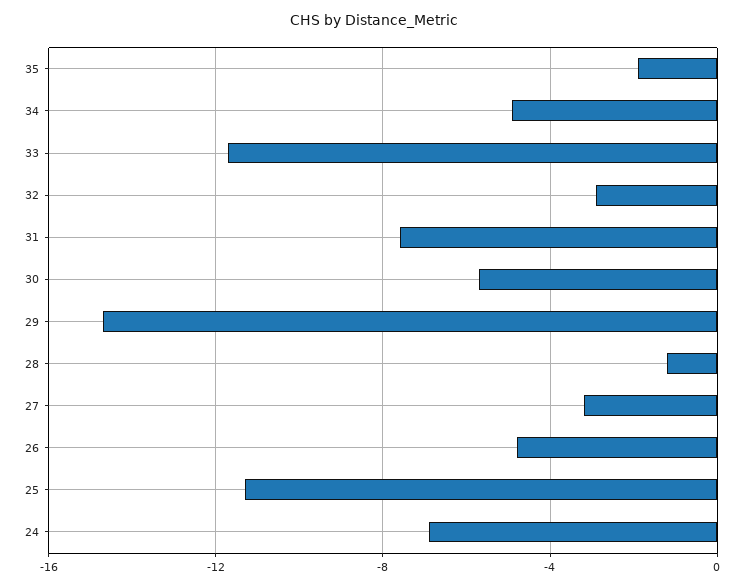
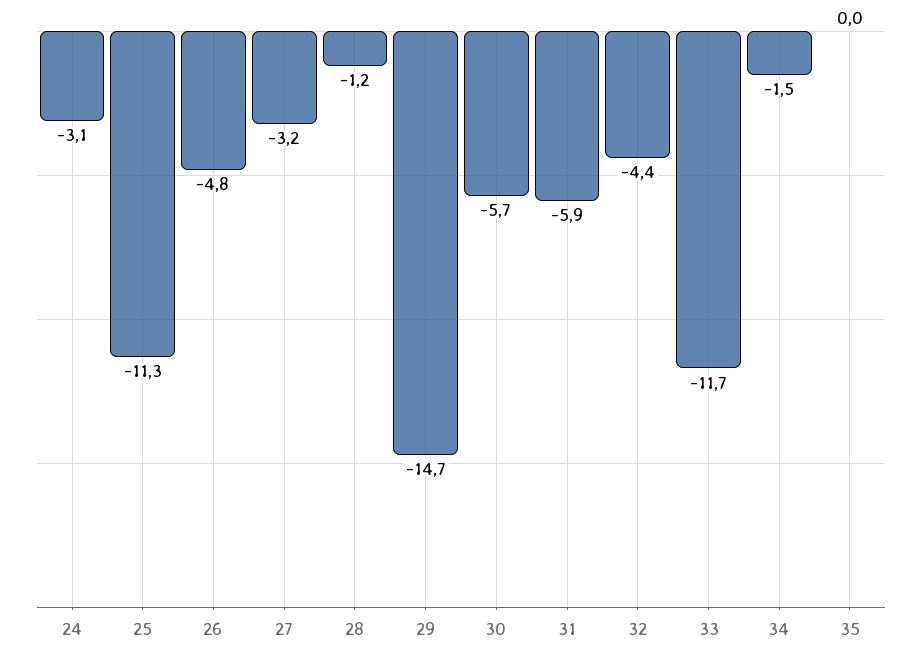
35: -2 -> 0
34: -5 -> -1.5
32: -3 -> -4.4
31: -7.5 -> -5.9
24: -7 -> -3.1

